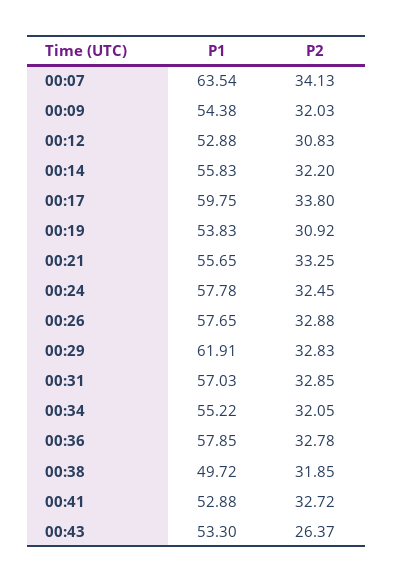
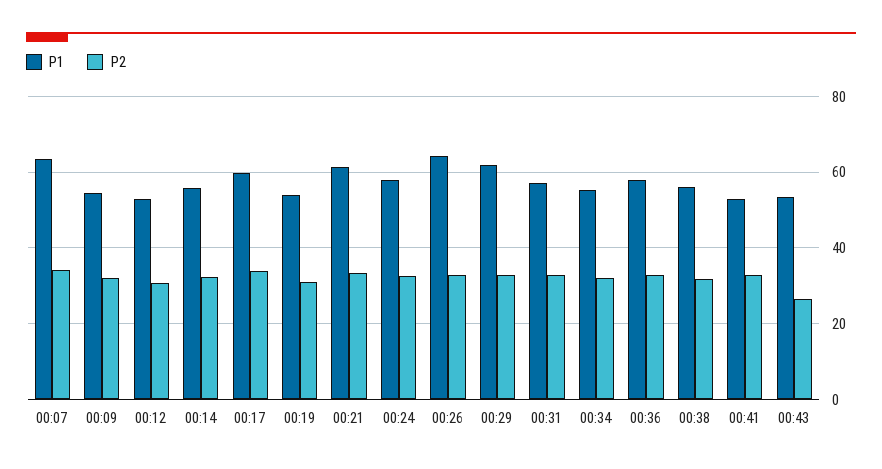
P1, 00:21: 55.65 -> 62
P1, 00:26: 57.65 -> 64
P1, 00:38: 49.72 -> 56

